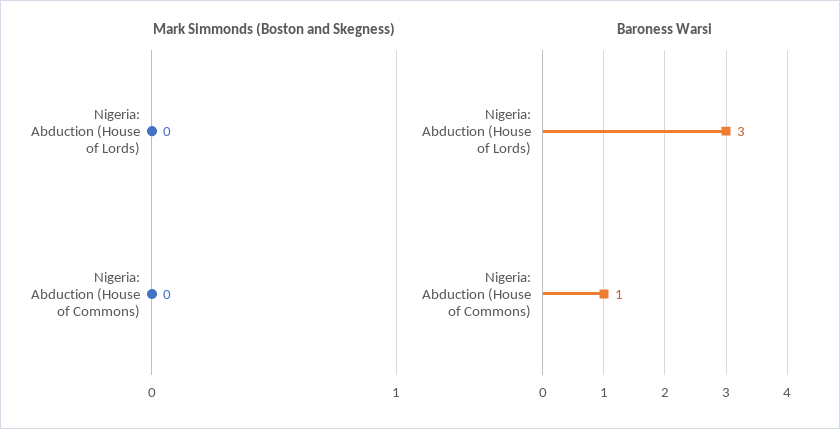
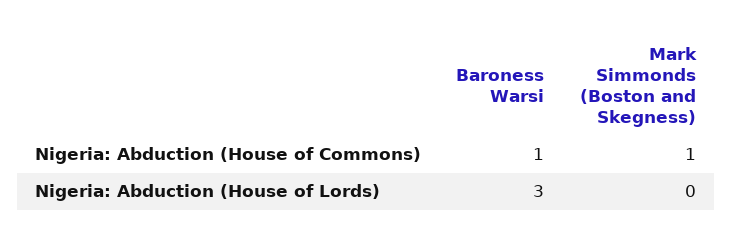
Mark Simmonds (Boston and Skegness), Nigeria: Abduction (House of Commons): 0 -> 1

